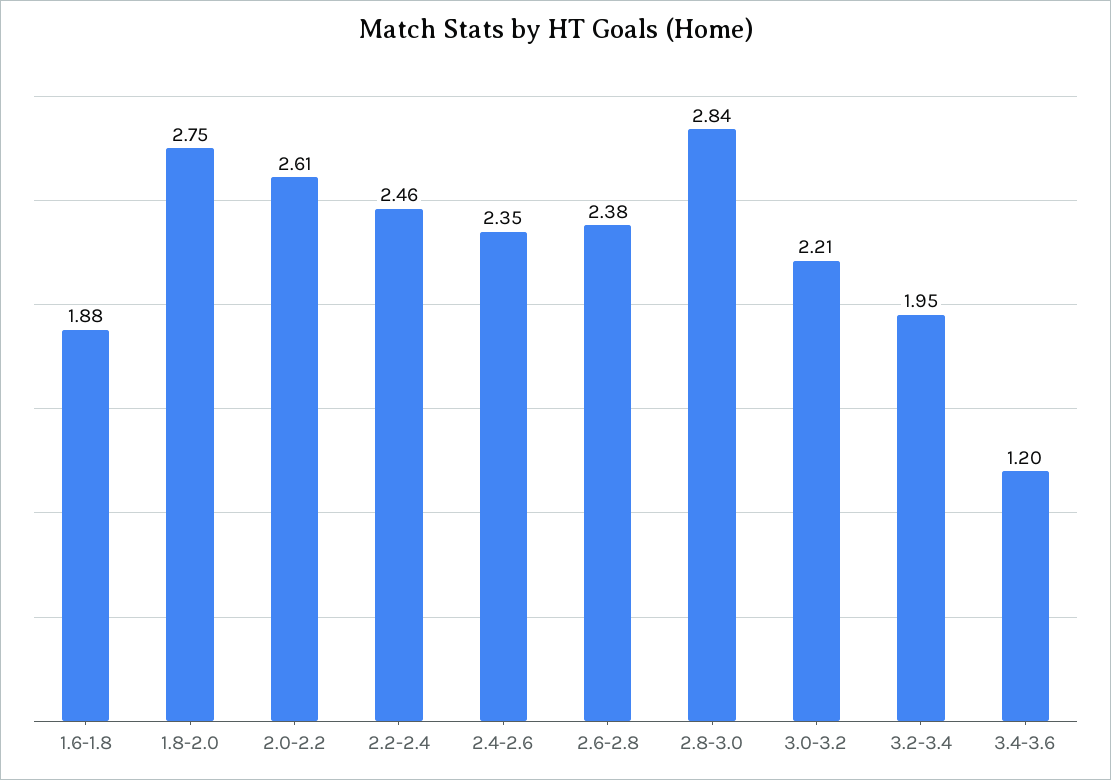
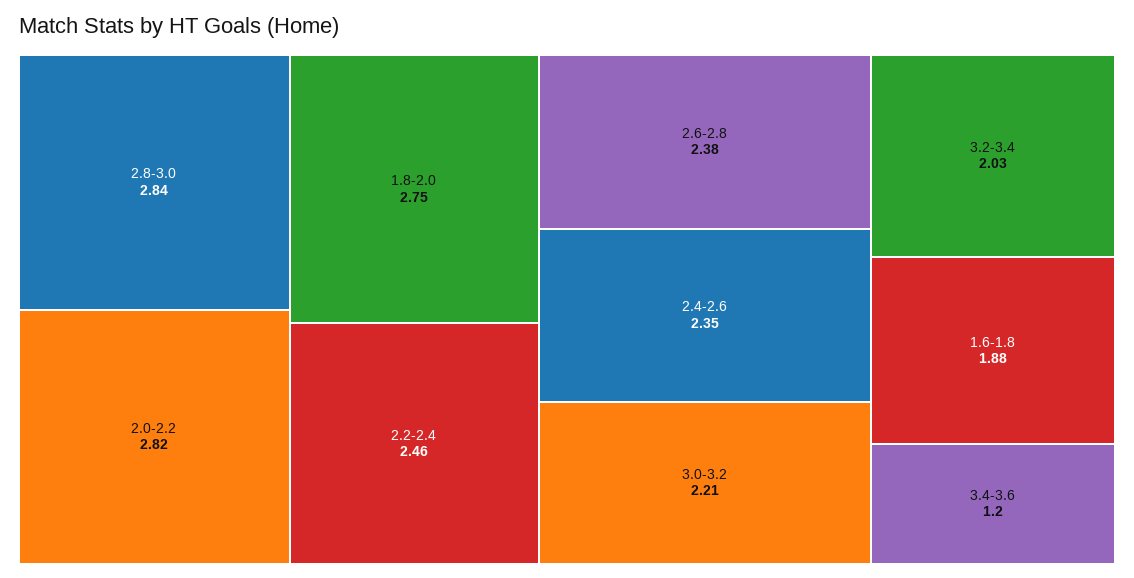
2.0-2.2: 2.61 -> 2.82
3.2-3.4: 1.95 -> 2.03

